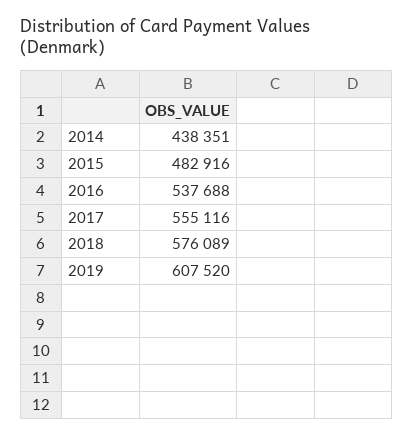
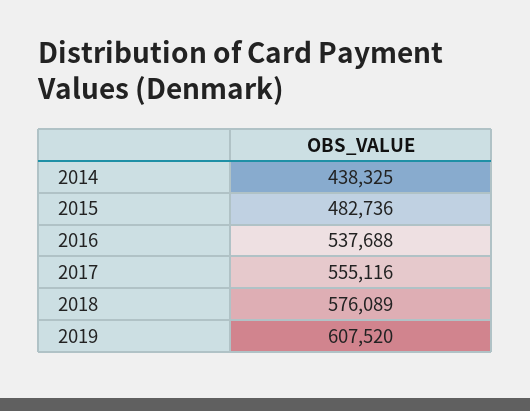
2014: 438351 -> 438325
2015: 482916 -> 482736

